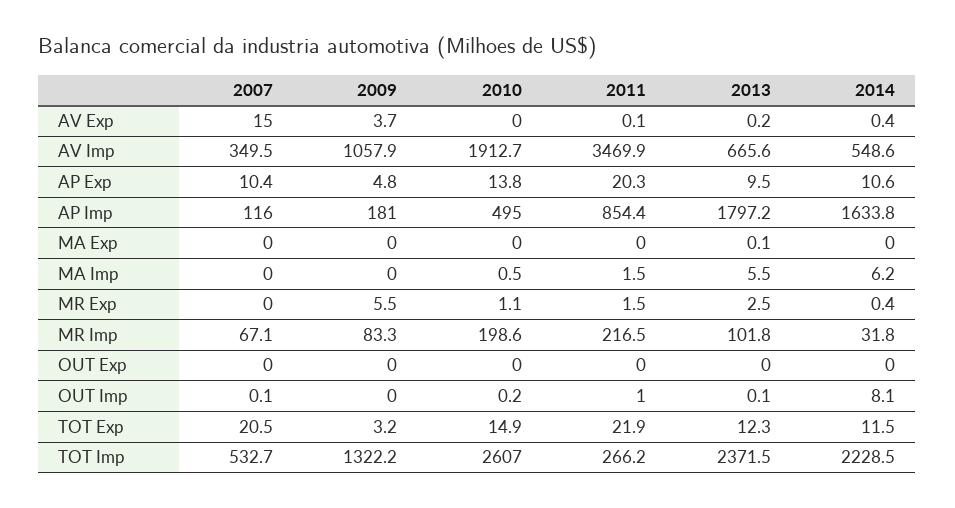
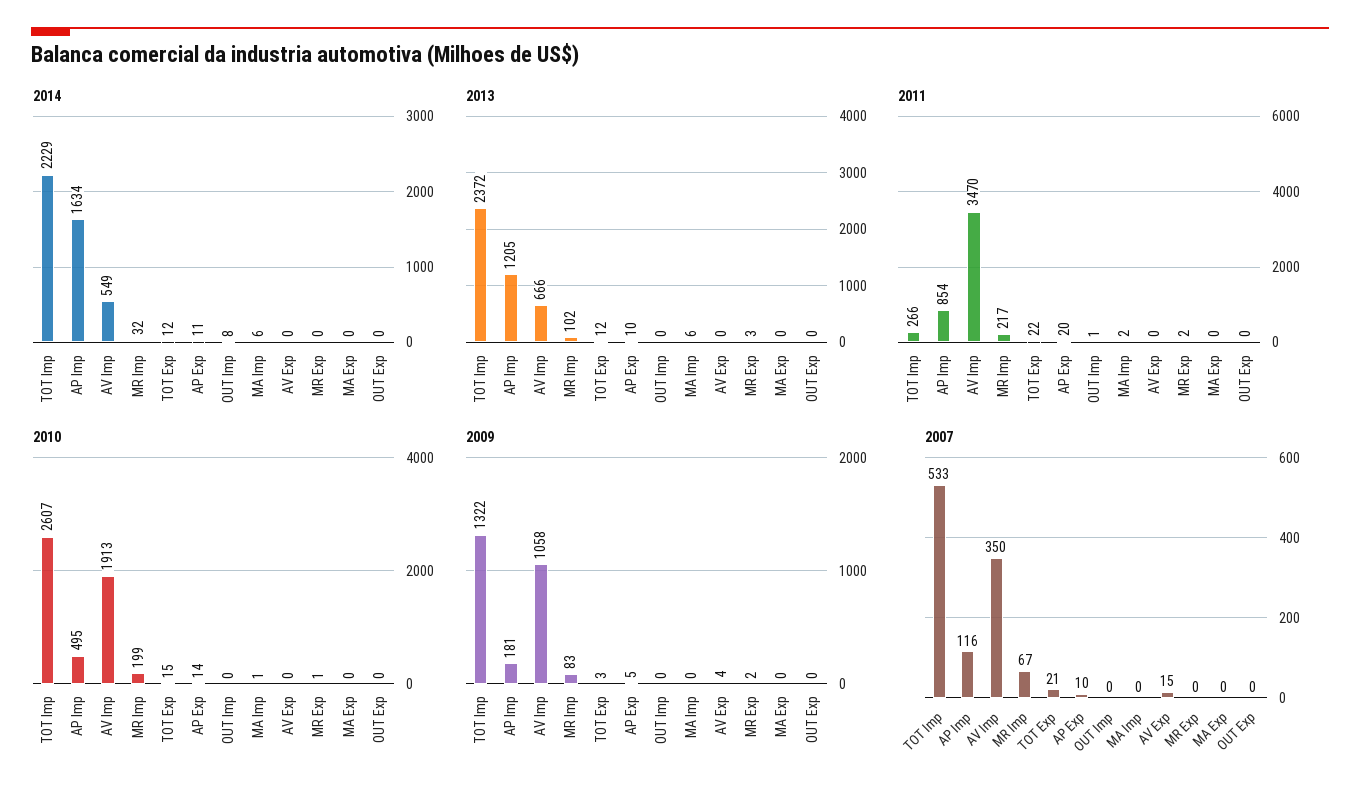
2013, AP Imp: 1797.2 -> 1205
2009, MR Exp: 5.5 -> 2

